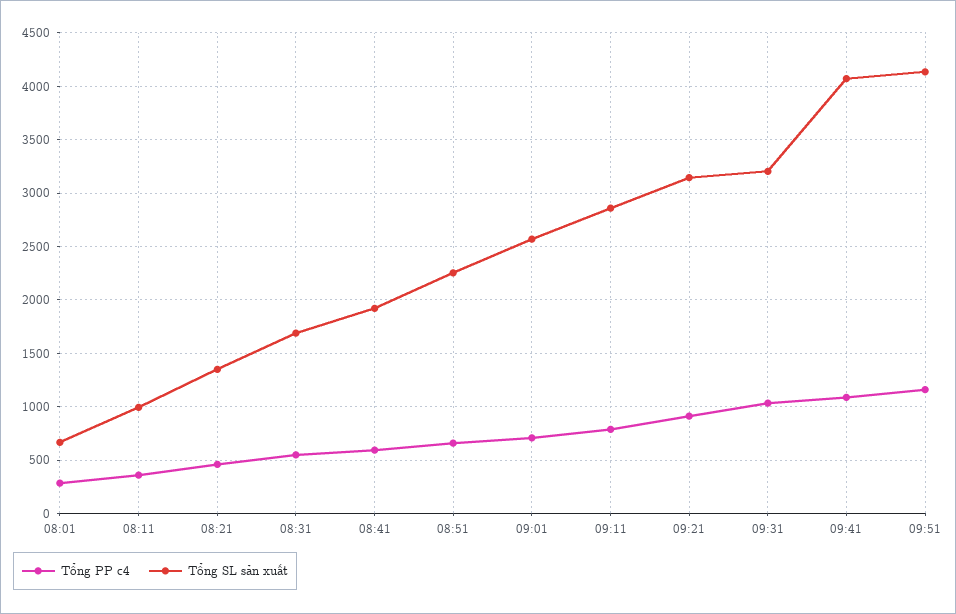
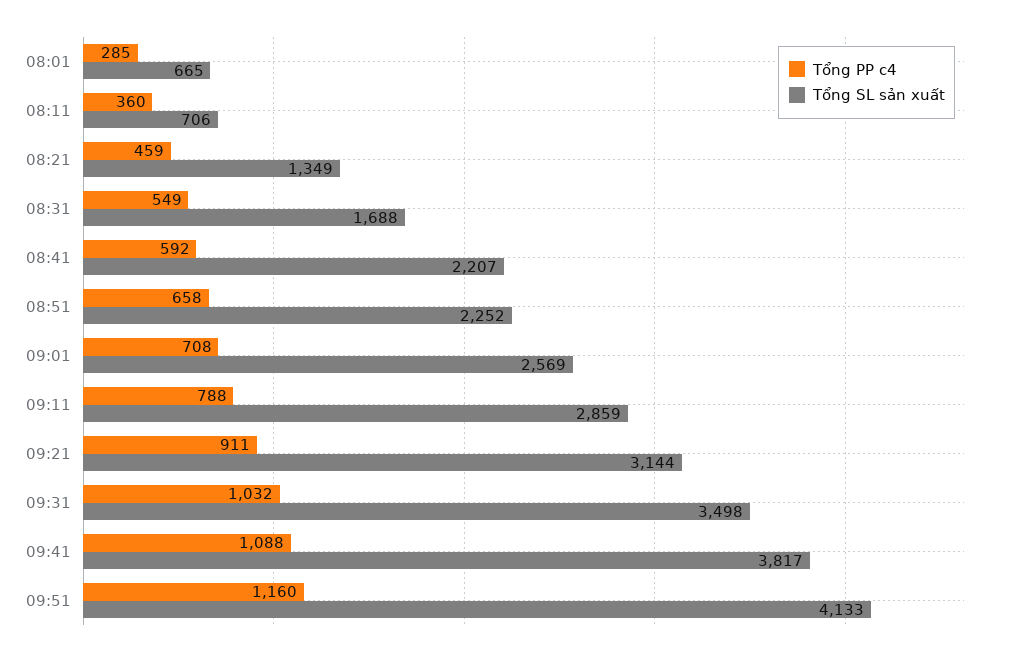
Tổng SL sản xuất, 08:11: 1000 -> 706
Tổng SL sản xuất, 08:41: 1900 -> 2207
Tổng SL sản xuất, 09:31: 3200 -> 3498
Tổng SL sản xuất, 09:41: 4100 -> 3817

